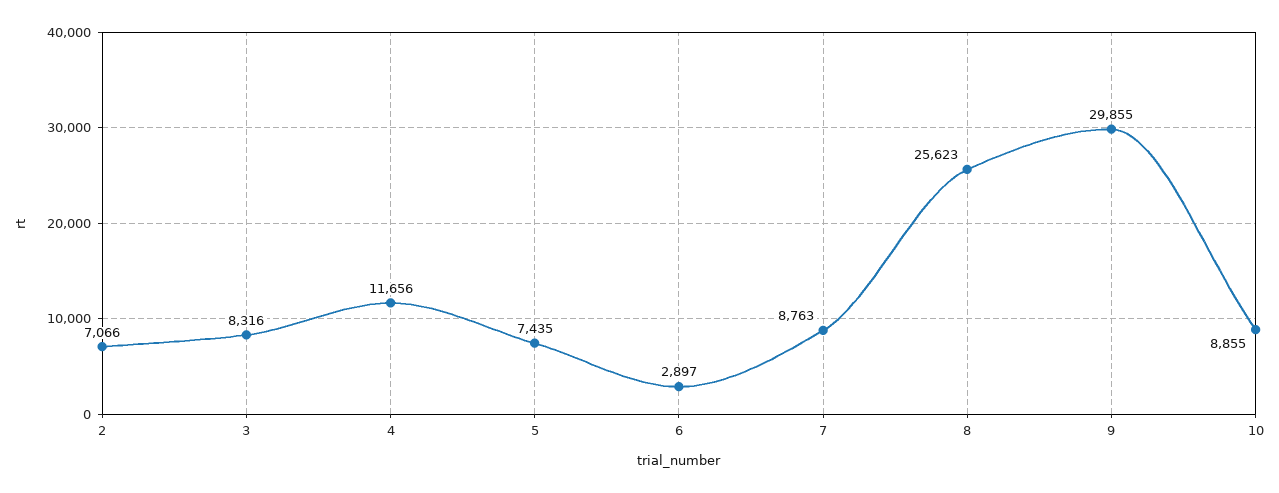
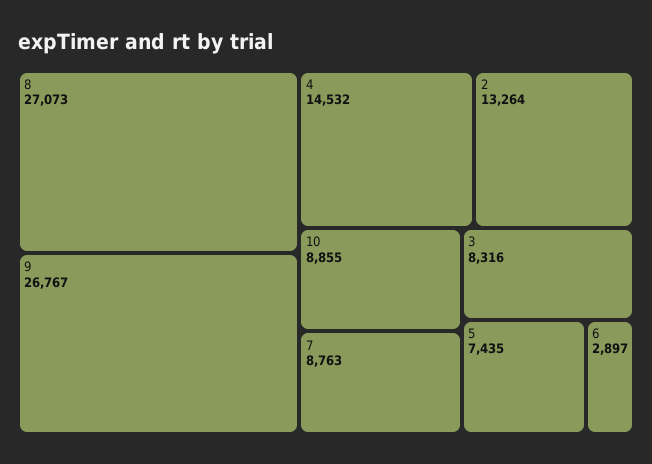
2: 7066 -> 13264
4: 11656 -> 14532
8: 25623 -> 27073
9: 29855 -> 26767

